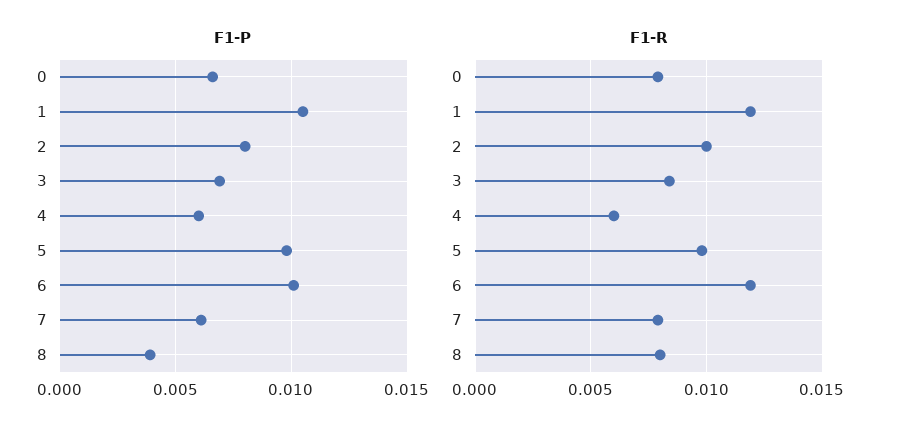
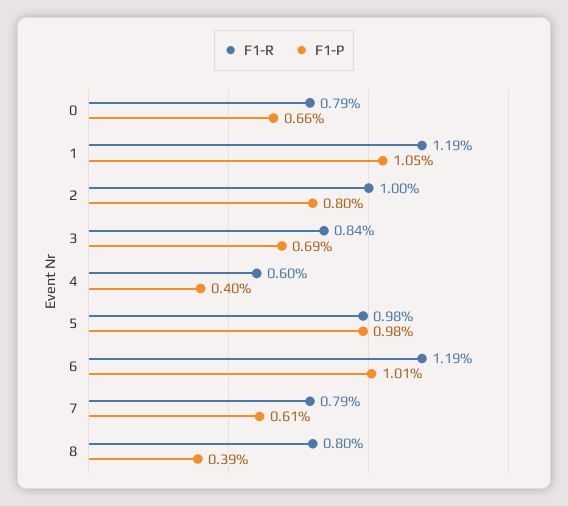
F1-P, 4: 0.006 -> 0.004

